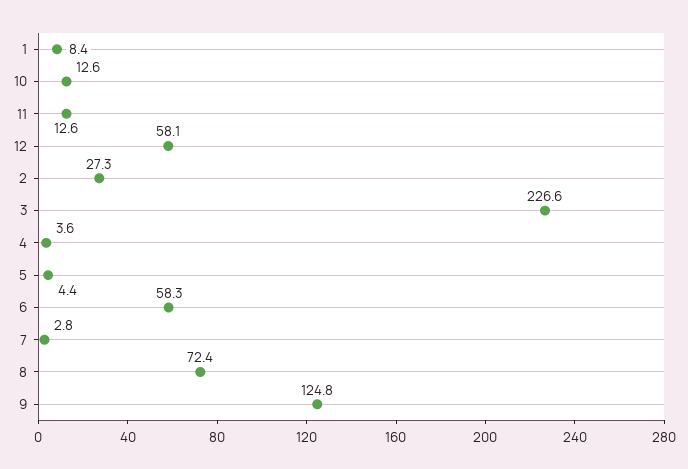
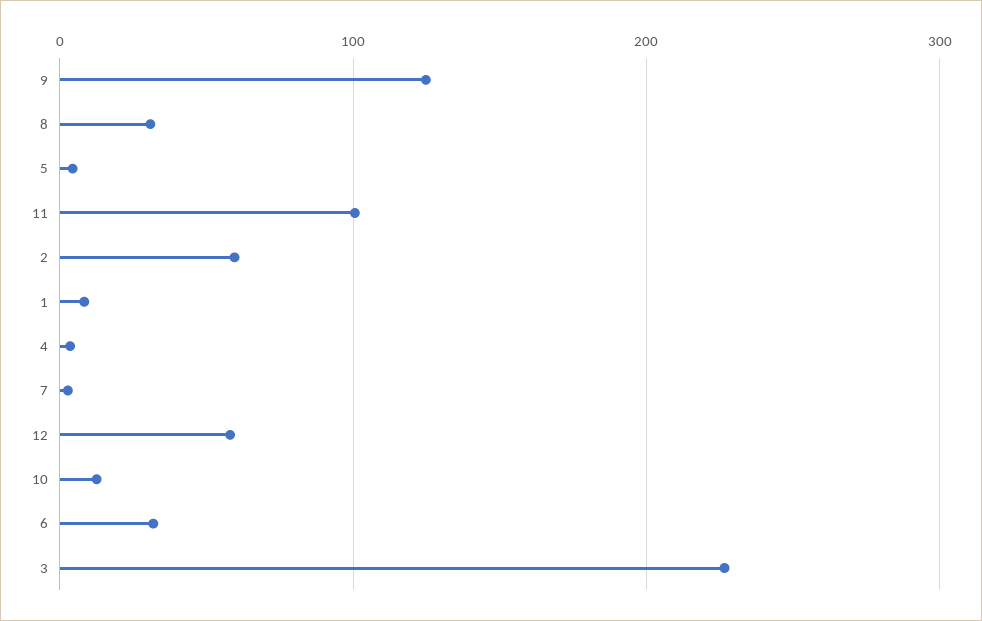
11: 12.6 -> 100
2: 27.3 -> 60
6: 58.3 -> 30
8: 72.4 -> 30

